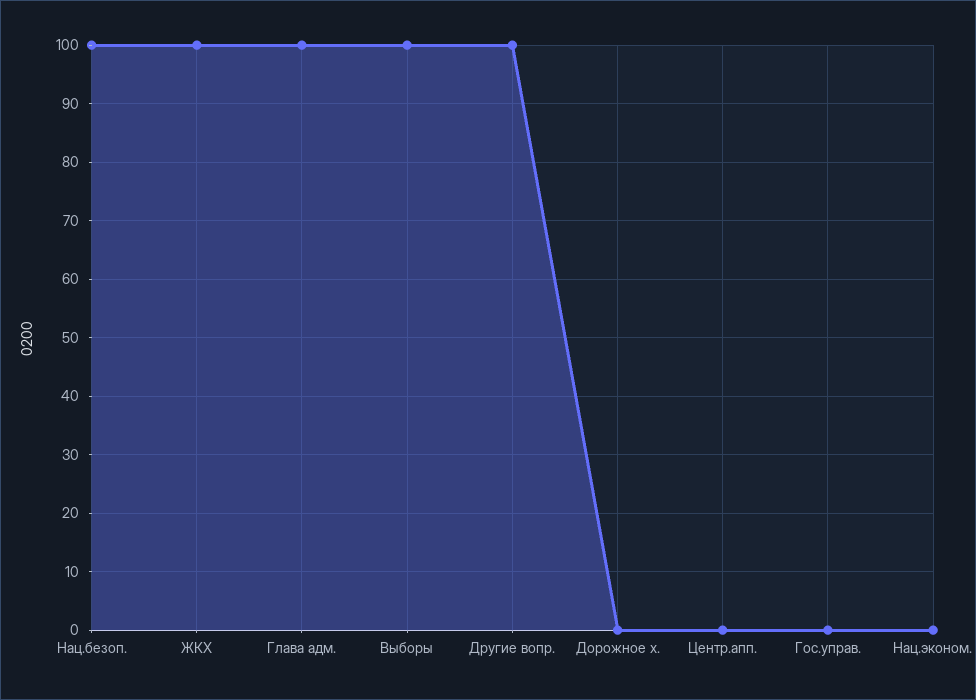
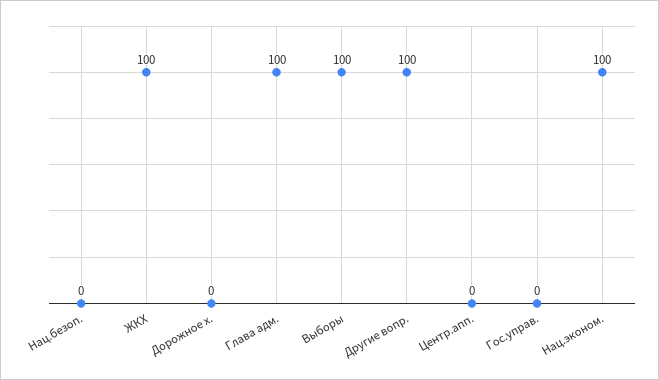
Нац.безоп.: 100 -> 0
Нац.эконом.: 0 -> 100

